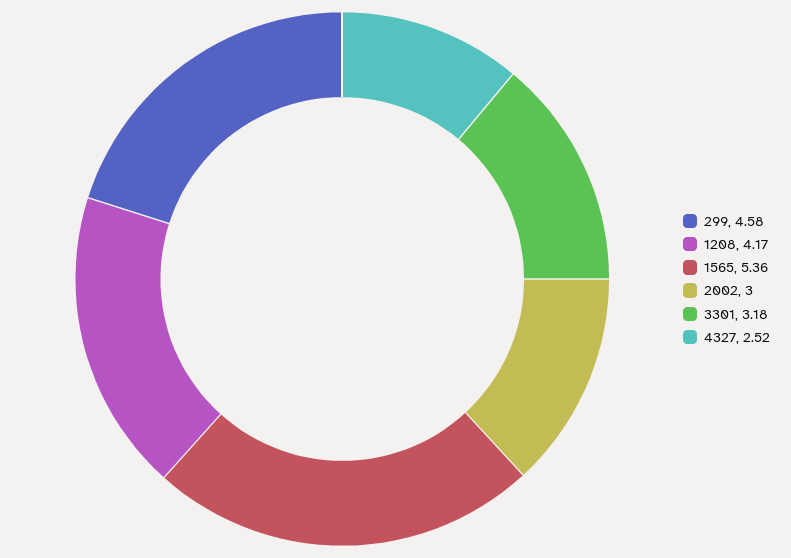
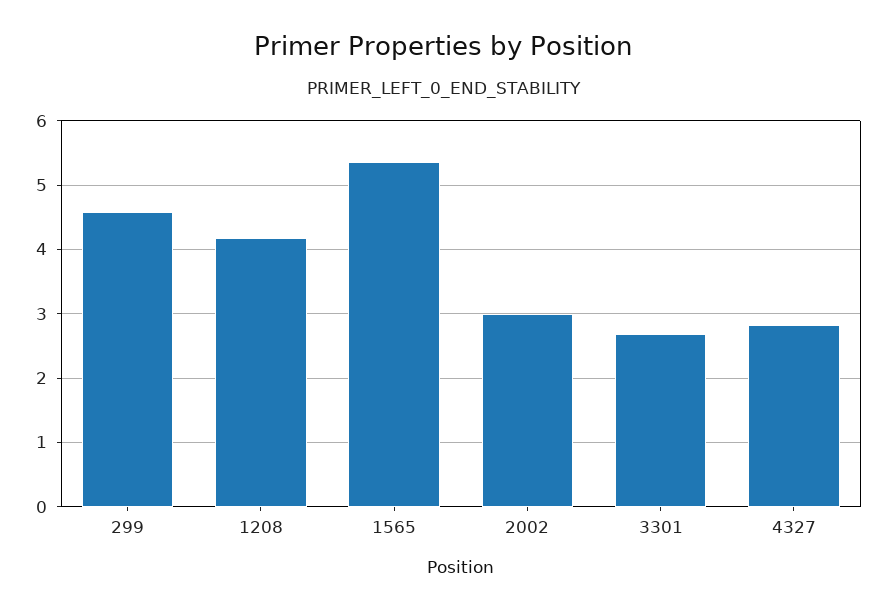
3301: 3.18 -> 2.7
4327: 2.52 -> 2.8

